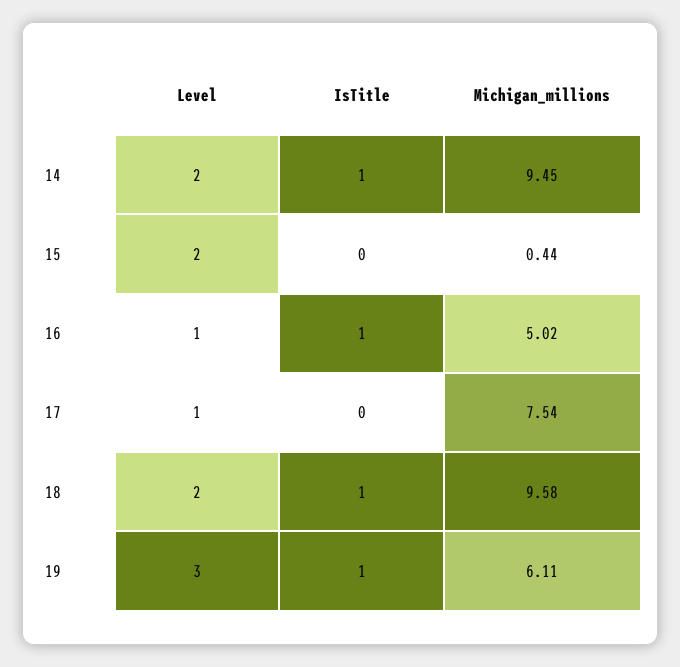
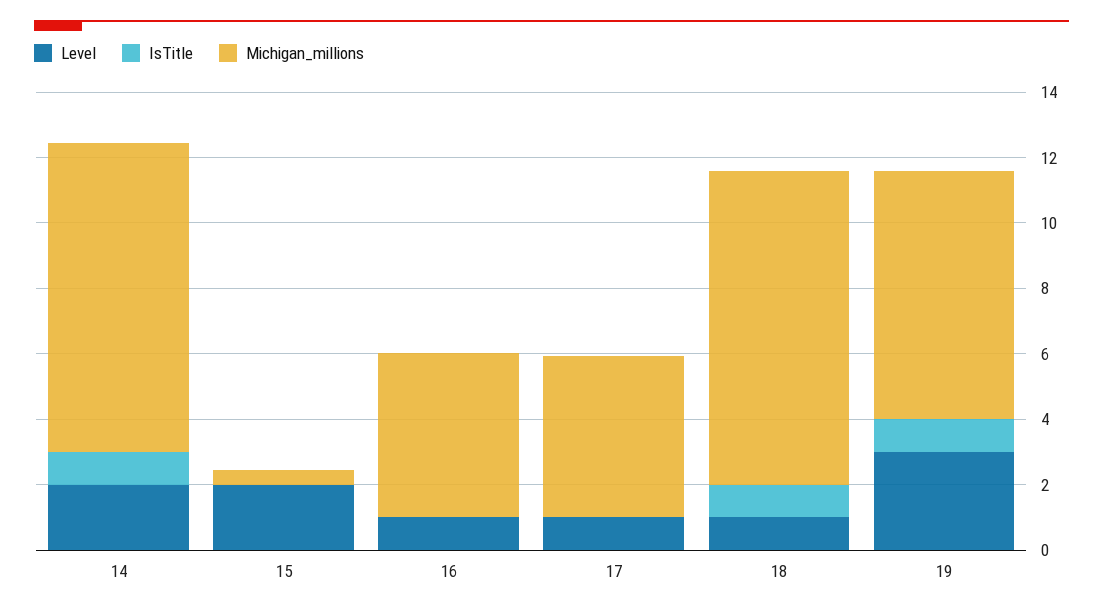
IsTitle, 16: 1 -> 0
Michigan_millions, 17: 7.54 -> 5
Level, 18: 2 -> 1
Michigan_millions, 19: 6.11 -> 7.5

